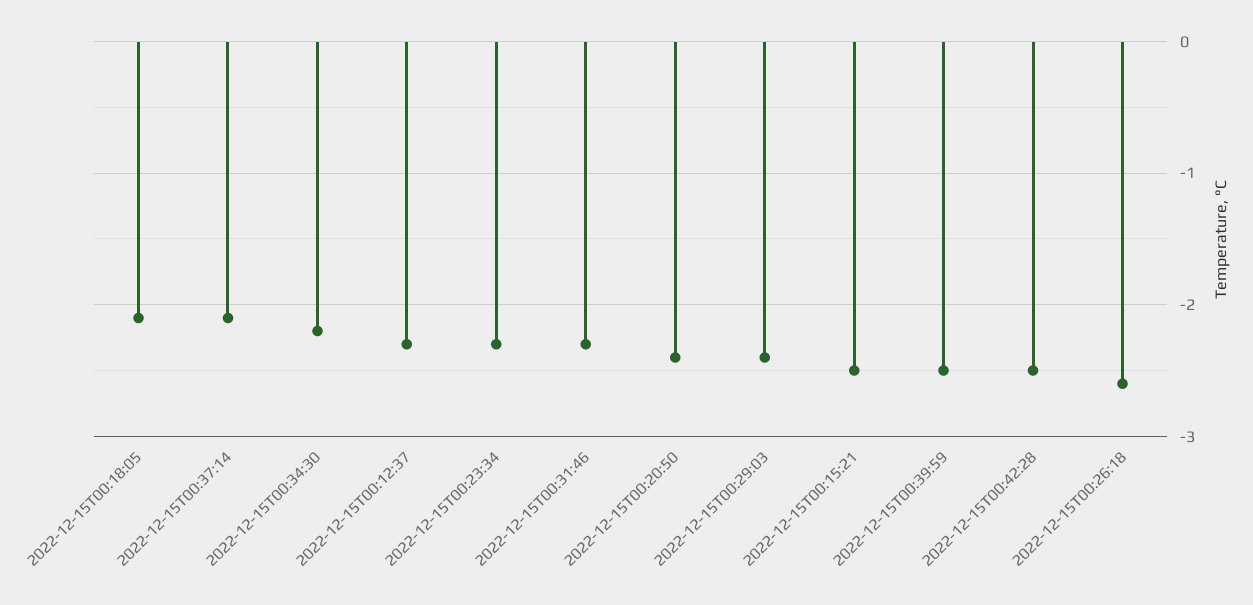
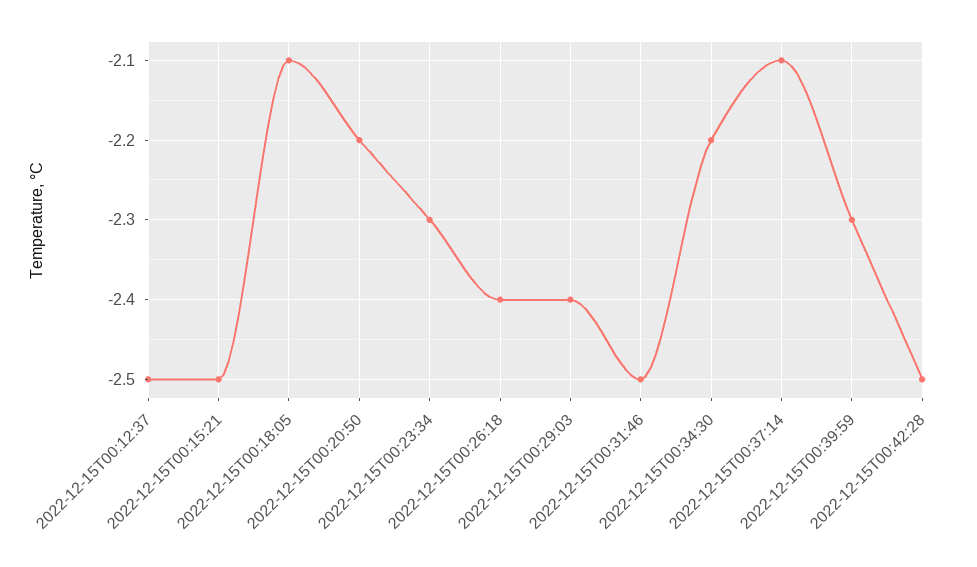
2022-12-15T00:12:37: -2.3 -> -2.5
2022-12-15T00:31:46: -2.3 -> -2.5
2022-12-15T00:20:50: -2.4 -> -2.2
2022-12-15T00:39:59: -2.5 -> -2.3
2022-12-15T00:26:18: -2.6 -> -2.4

